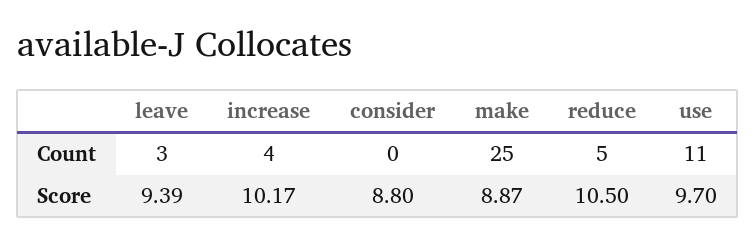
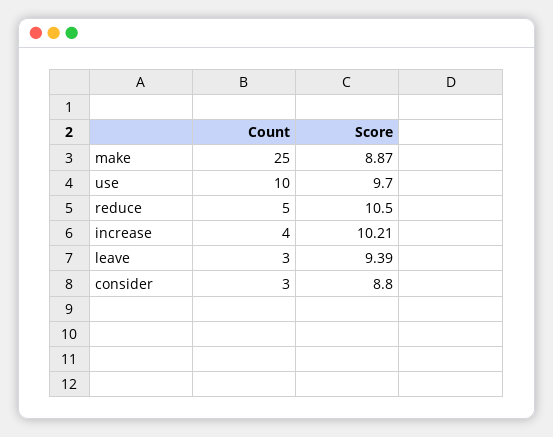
consider, Count: 0 -> 3
use, Count: 11 -> 10
increase, Score: 10.17 -> 10.21

